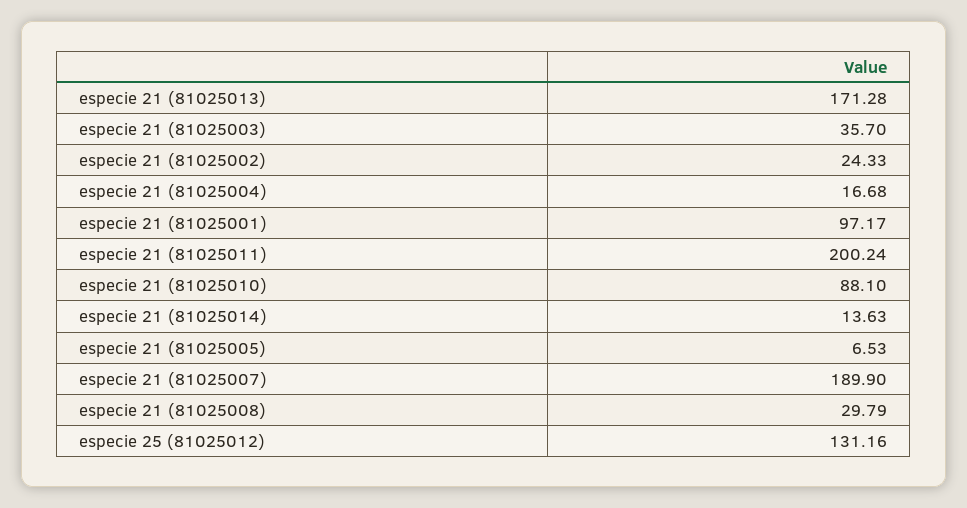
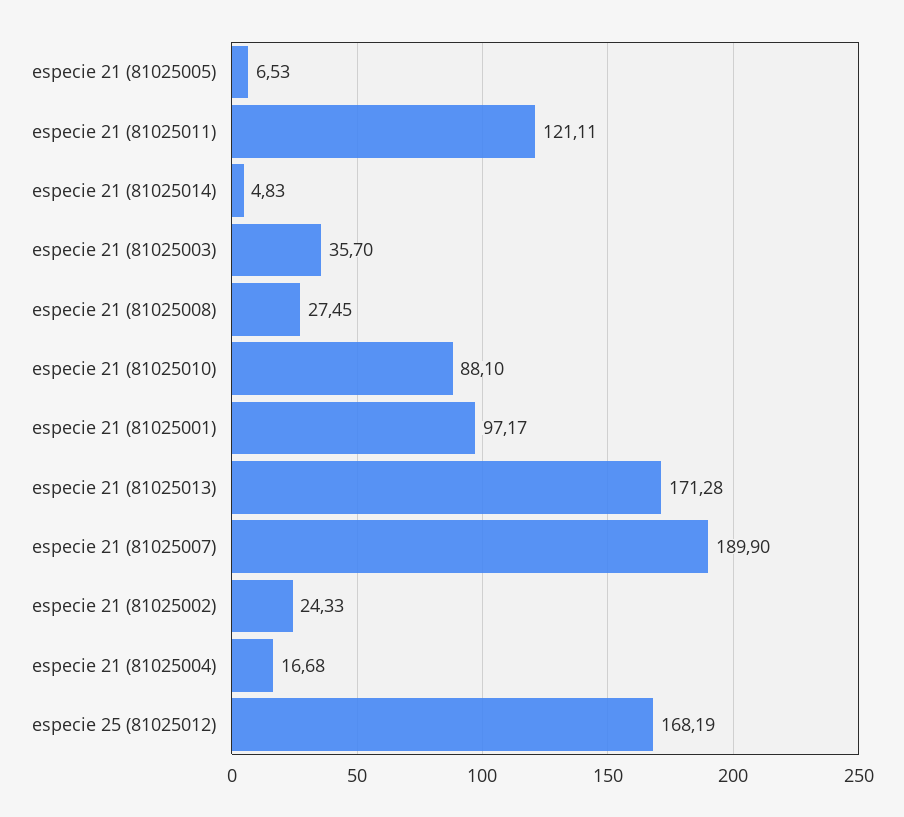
especie 21 (81025011): 200.24 -> 121.11
especie 21 (81025014): 13.63 -> 4.83
especie 21 (81025008): 29.79 -> 27.45
especie 25 (81025012): 131.16 -> 168.19

